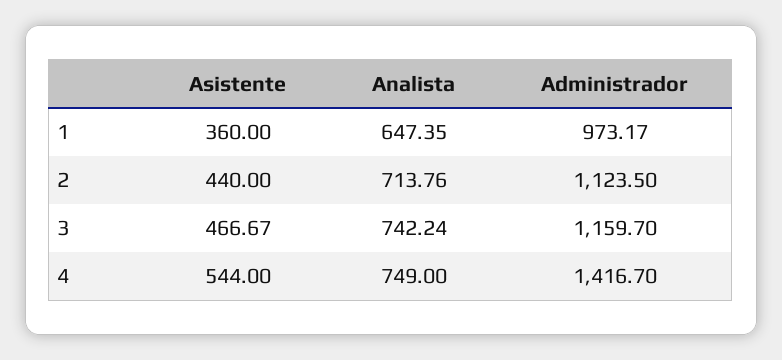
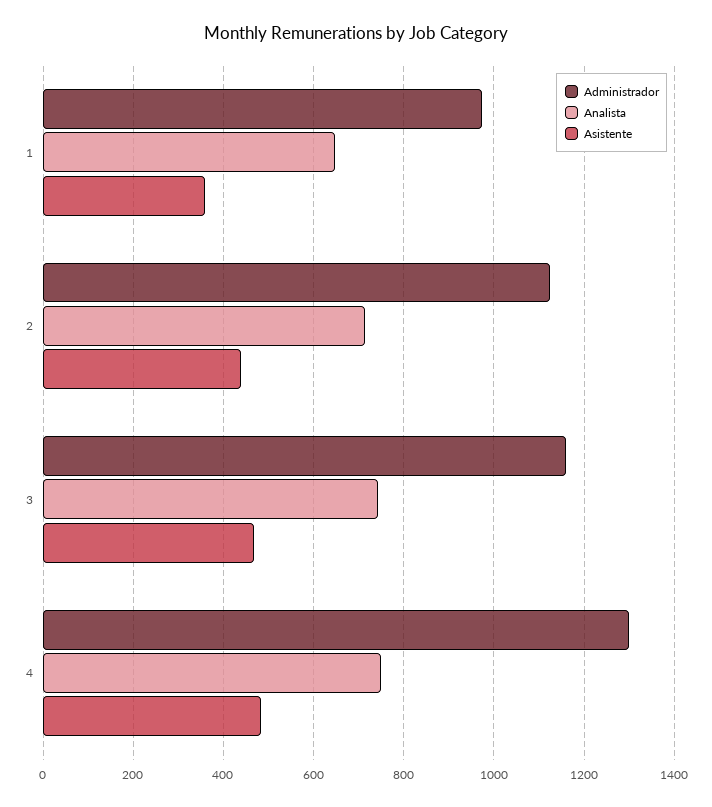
Asistente, 4: 544 -> 480
Administrador, 4: 1416.7 -> 1300

